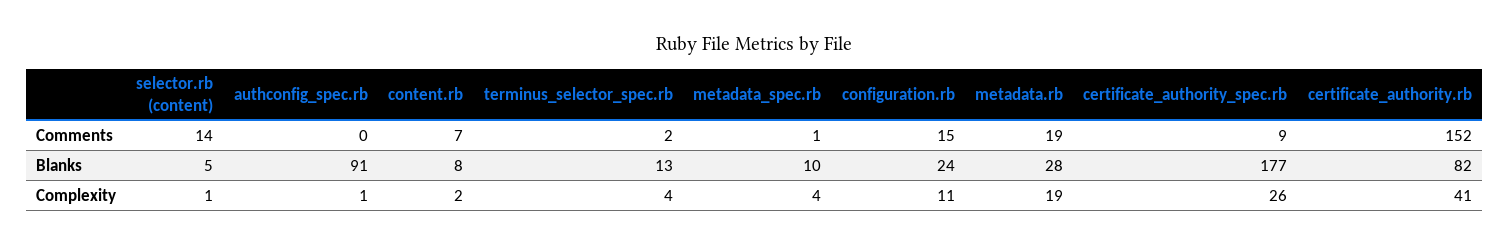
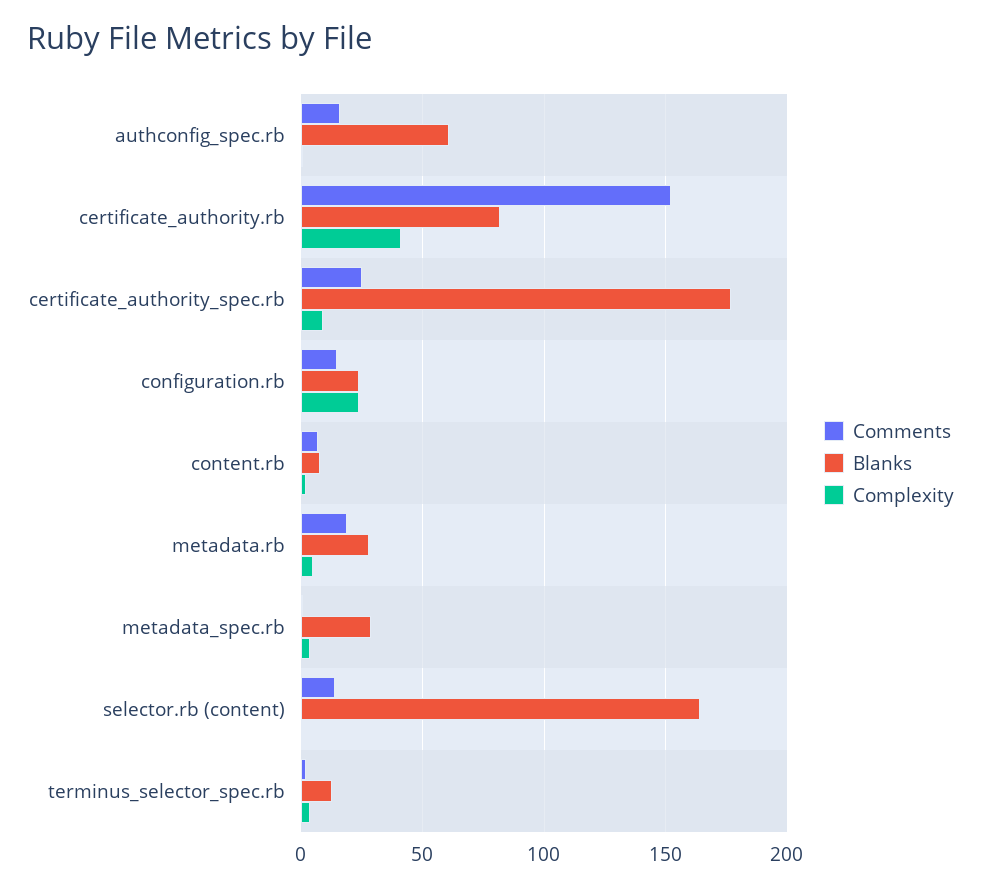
Comments, authconfig_spec.rb: 0 -> 15
Comments, certificate_authority_spec.rb: 9 -> 25
Blanks, selector.rb (content): 5 -> 165
Blanks, authconfig_spec.rb: 91 -> 60
Blanks, metadata_spec.rb: 10 -> 30
Complexity, configuration.rb: 11 -> 25
Complexity, metadata.rb: 19 -> 5
Complexity, certificate_authority_spec.rb: 26 -> 10

